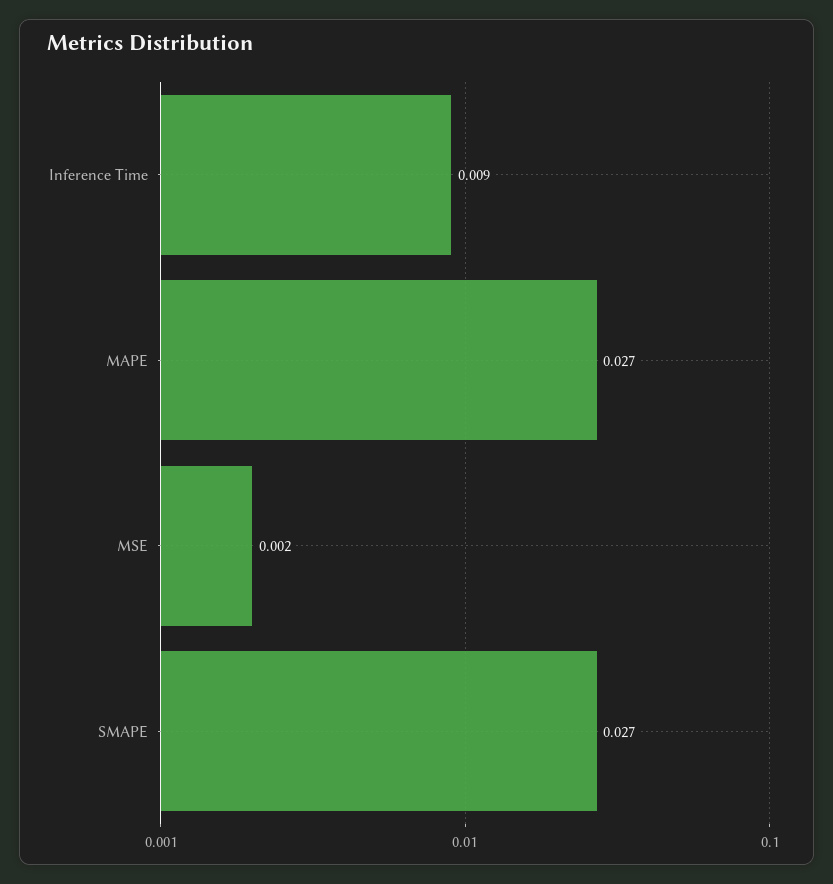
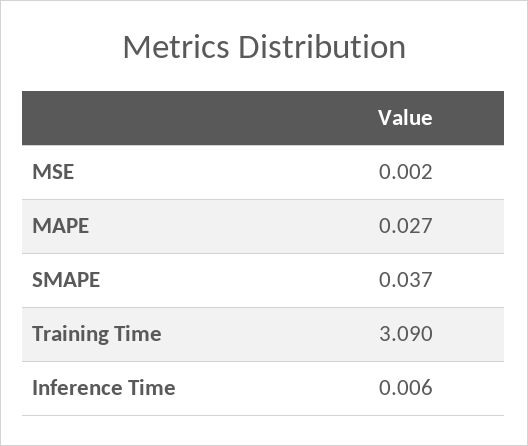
Inference Time: 0.009 -> 0.006
SMAPE: 0.027 -> 0.037
Training Time: none -> 3.09

